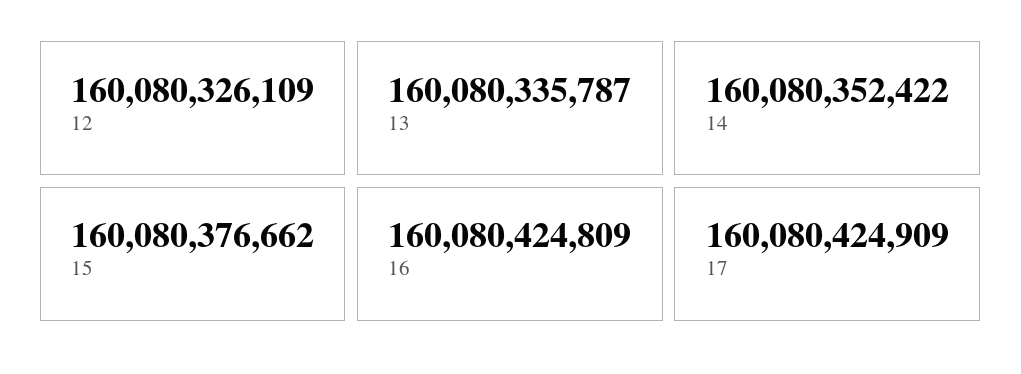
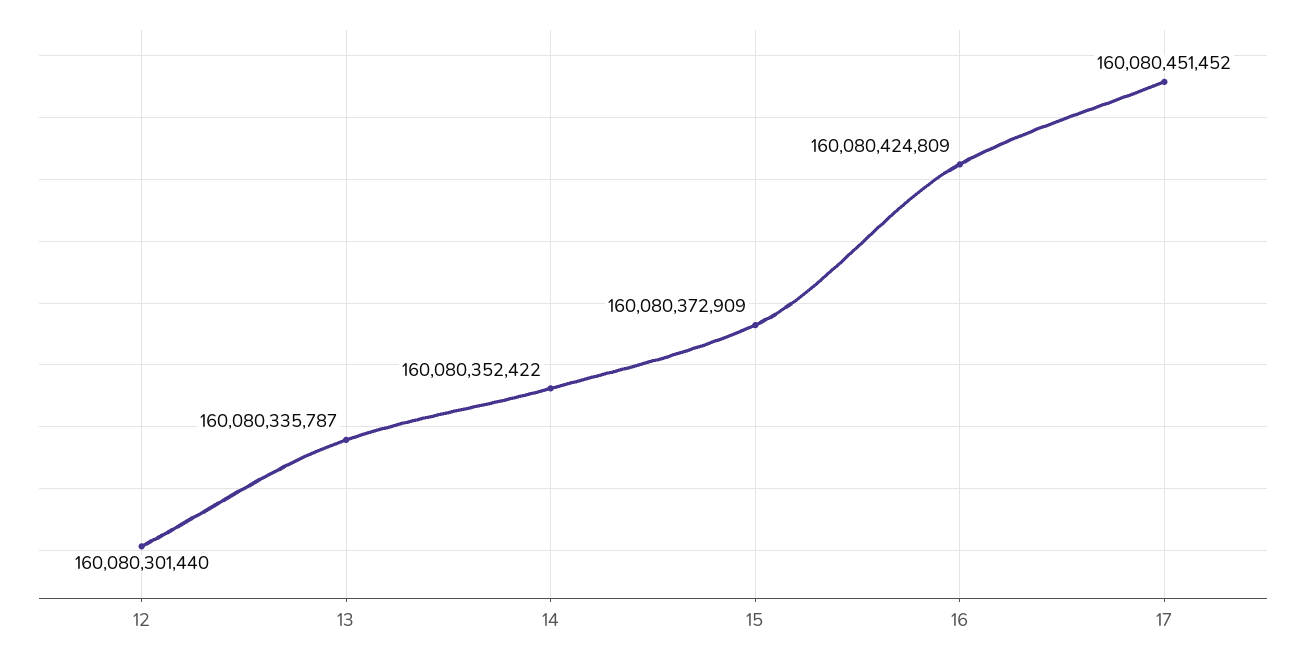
12: 160080326109 -> 160080301440
15: 160080376662 -> 160080372909
17: 160080424909 -> 160080451452

